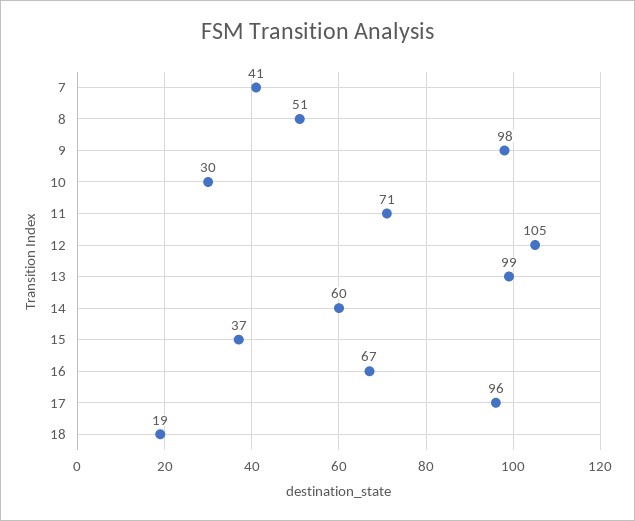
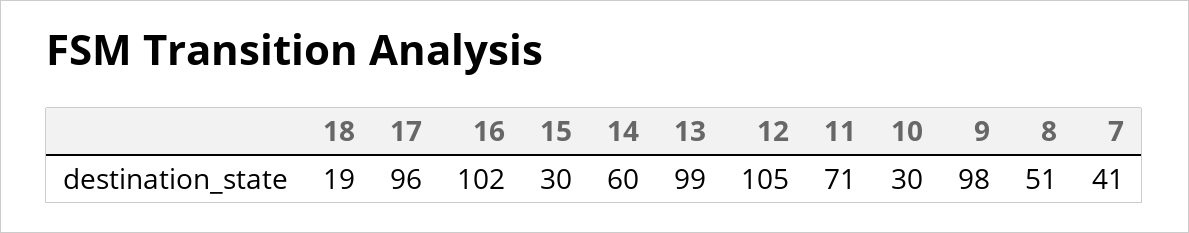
15: 37 -> 30
16: 67 -> 102

